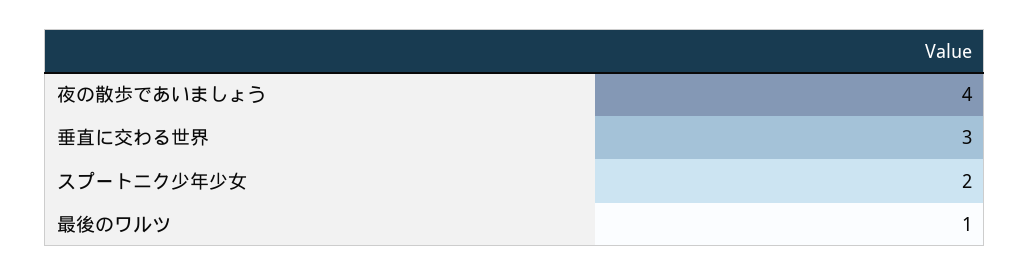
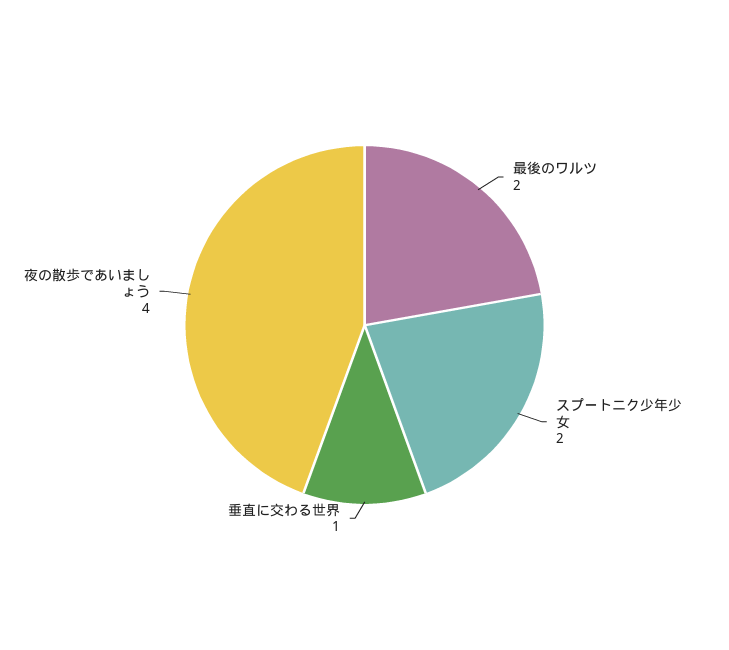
垂直に交わる世界: 3 -> 1
最後のワルツ: 1 -> 2

